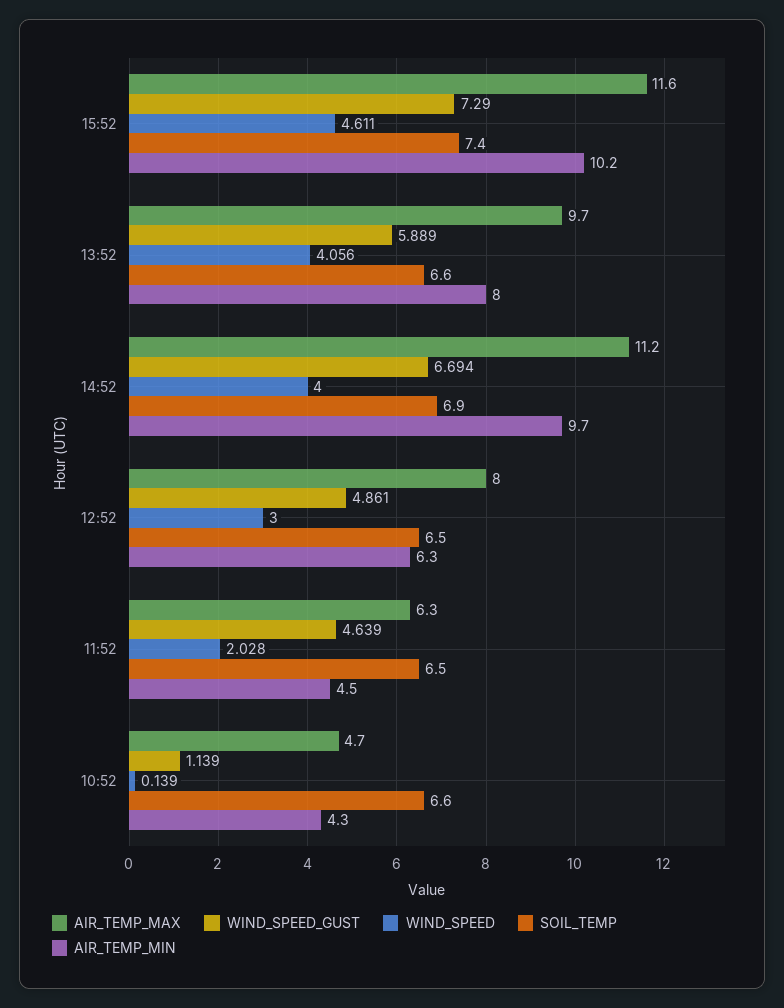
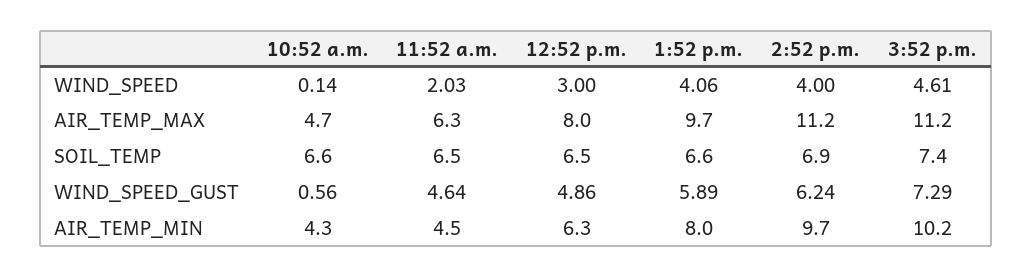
AIR_TEMP_MAX, 15:52: 11.6 -> 11.2
WIND_SPEED_GUST, 14:52: 6.694 -> 6.24
WIND_SPEED_GUST, 10:52: 1.139 -> 0.56

